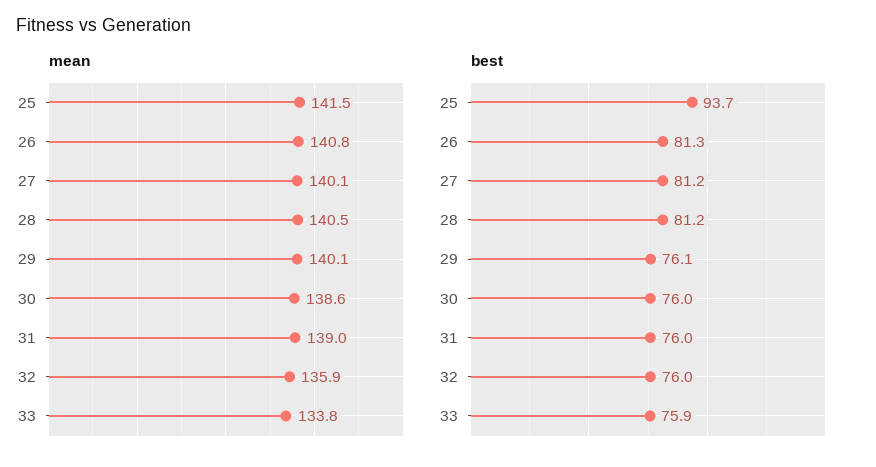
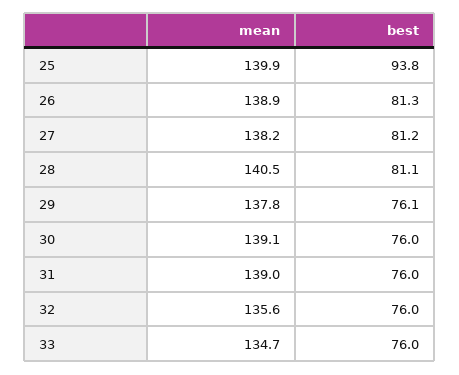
mean, 25: 141.5 -> 139.9
mean, 26: 140.8 -> 138.9
mean, 27: 140.1 -> 138.2
mean, 29: 140.1 -> 137.8
mean, 30: 138.6 -> 139.1
mean, 32: 135.9 -> 135.6
mean, 33: 133.8 -> 134.7
best, 25: 93.7 -> 93.8
best, 28: 81.2 -> 81.1
best, 33: 75.9 -> 76

